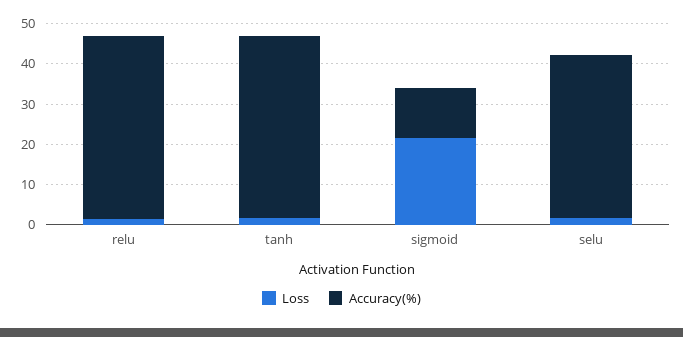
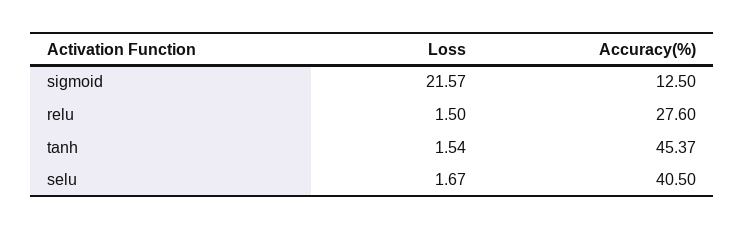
Accuracy(%), relu: 46 -> 27.6

